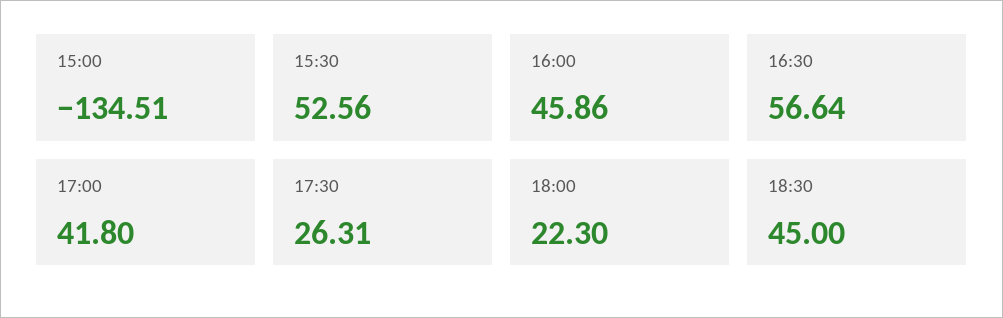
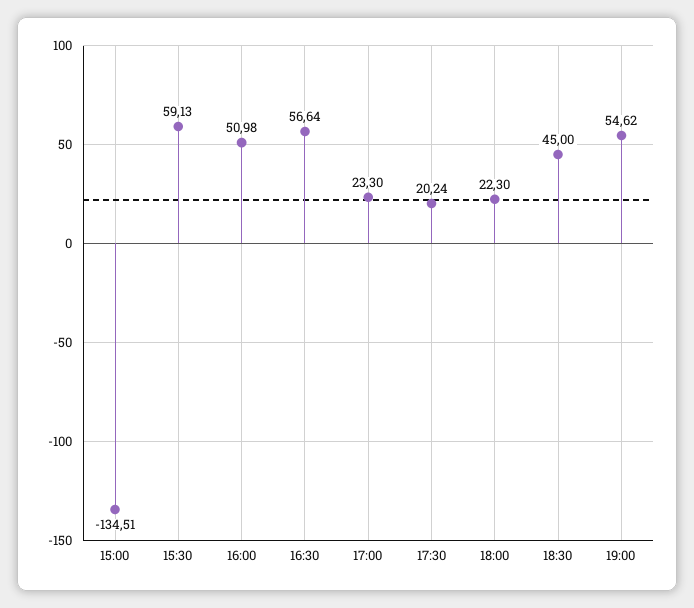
15:30: 52.56 -> 59.13
16:00: 45.86 -> 50.98
17:00: 41.8 -> 23.3
17:30: 26.31 -> 20.24
19:00: none -> 54.62

